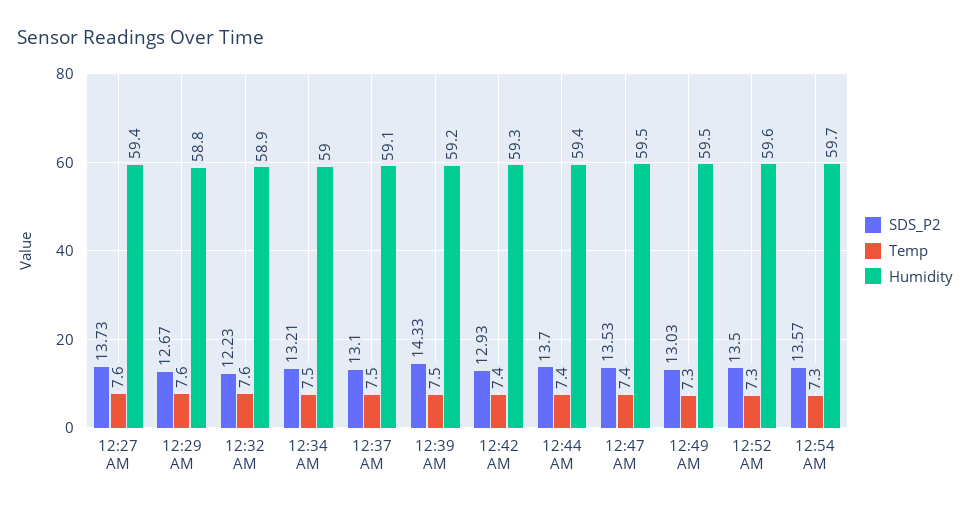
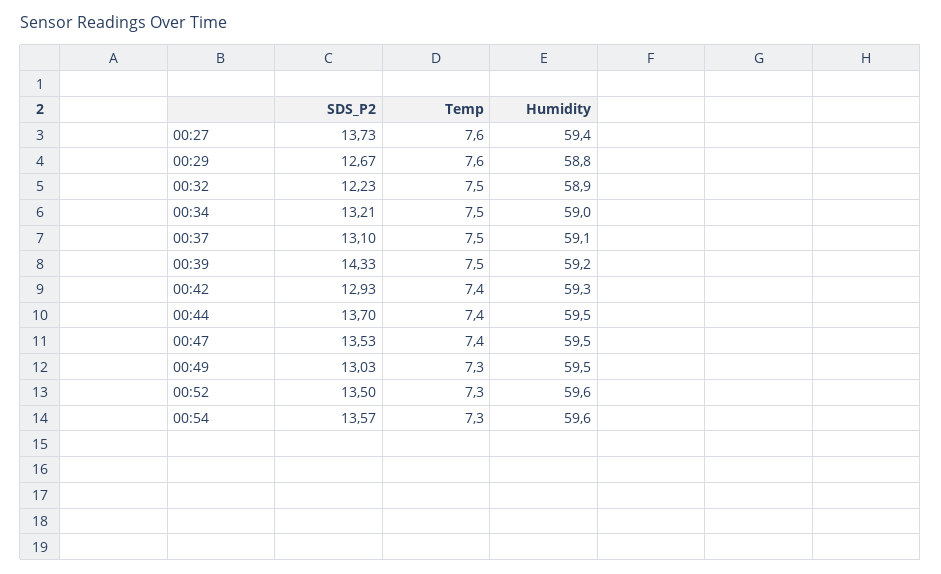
Temp, 12:32 AM: 7.6 -> 7.5
Humidity, 12:44 AM: 59.4 -> 59.5
Humidity, 12:54 AM: 59.7 -> 59.6

